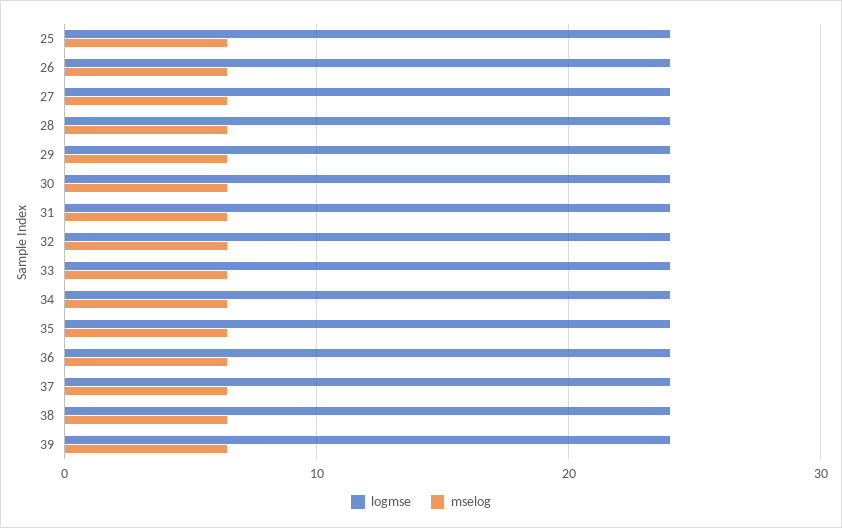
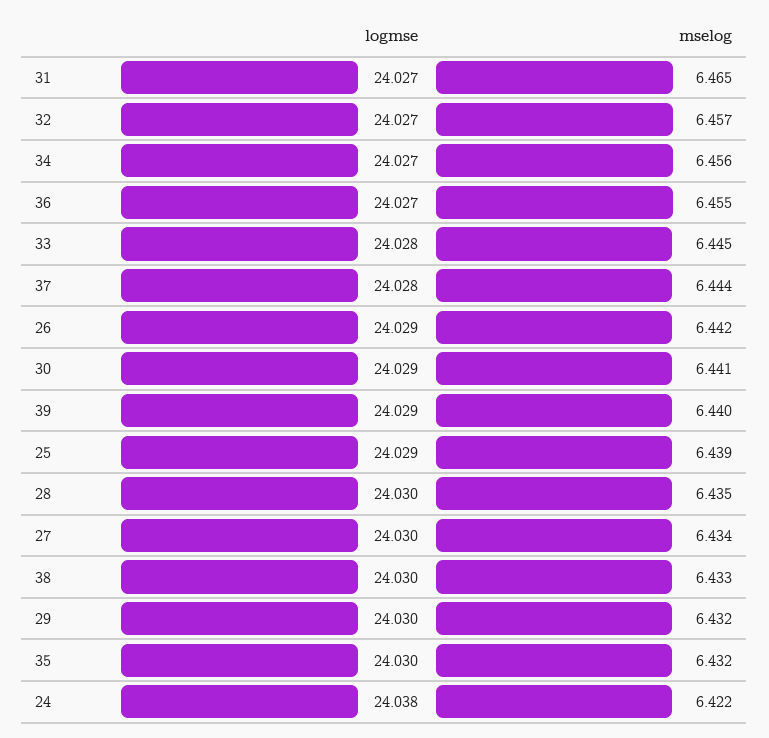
logmse, 24: none -> 24.038
mselog, 24: none -> 6.422

